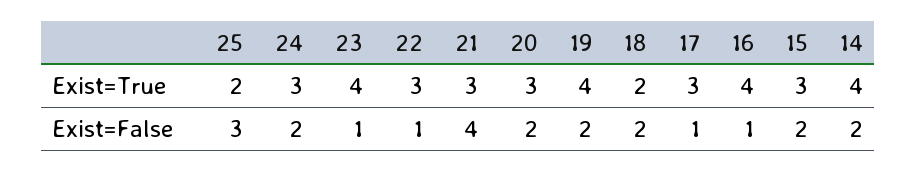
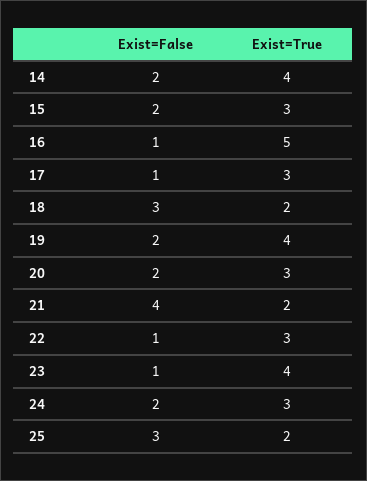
21, Exist=True: 3 -> 2
16, Exist=True: 4 -> 5
18, Exist=False: 2 -> 3

